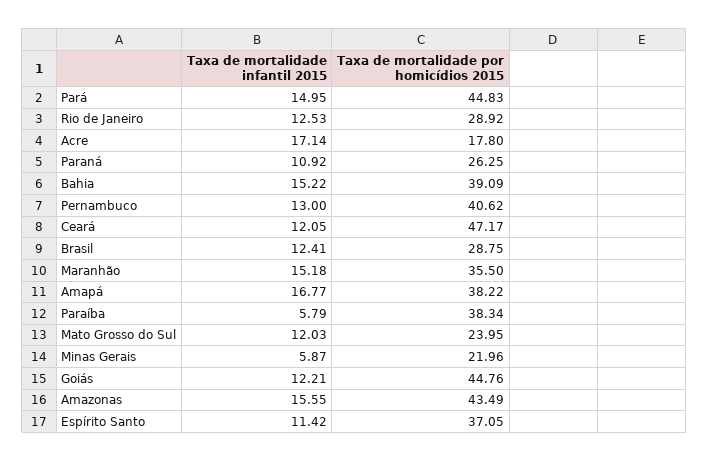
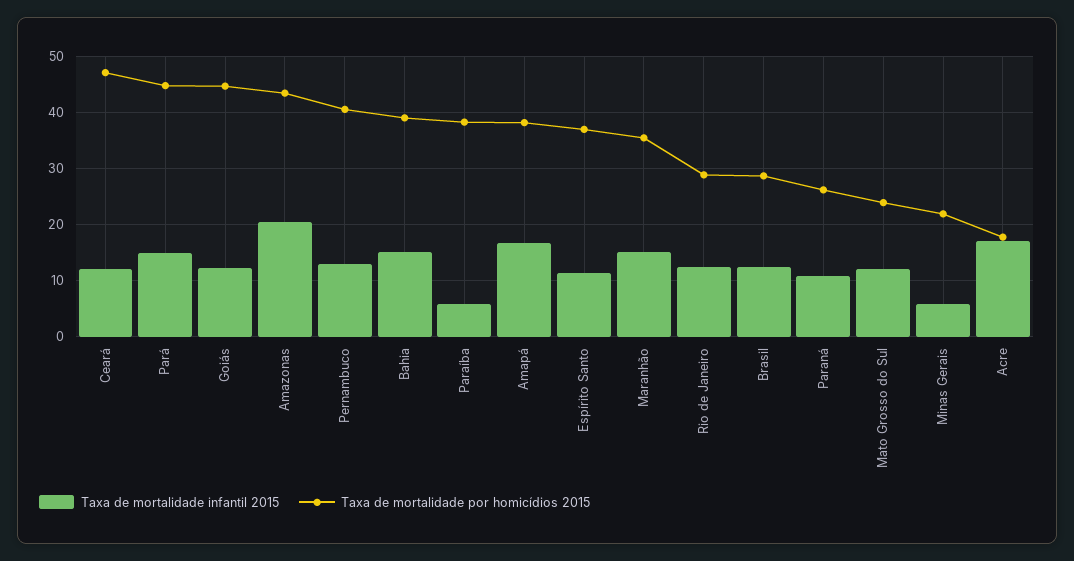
Taxa de mortalidade infantil 2015, Amazonas: 15.55 -> 20

